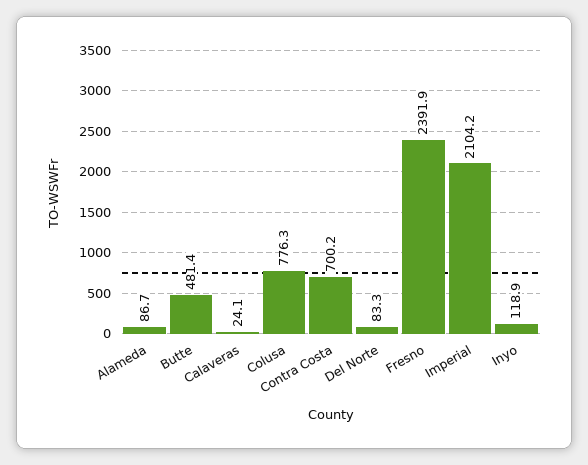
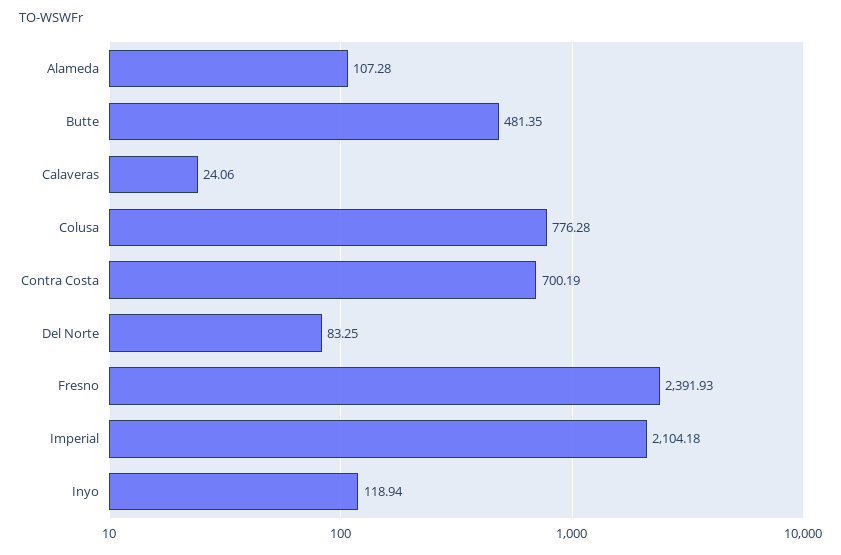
Alameda: 86.7 -> 107.28

